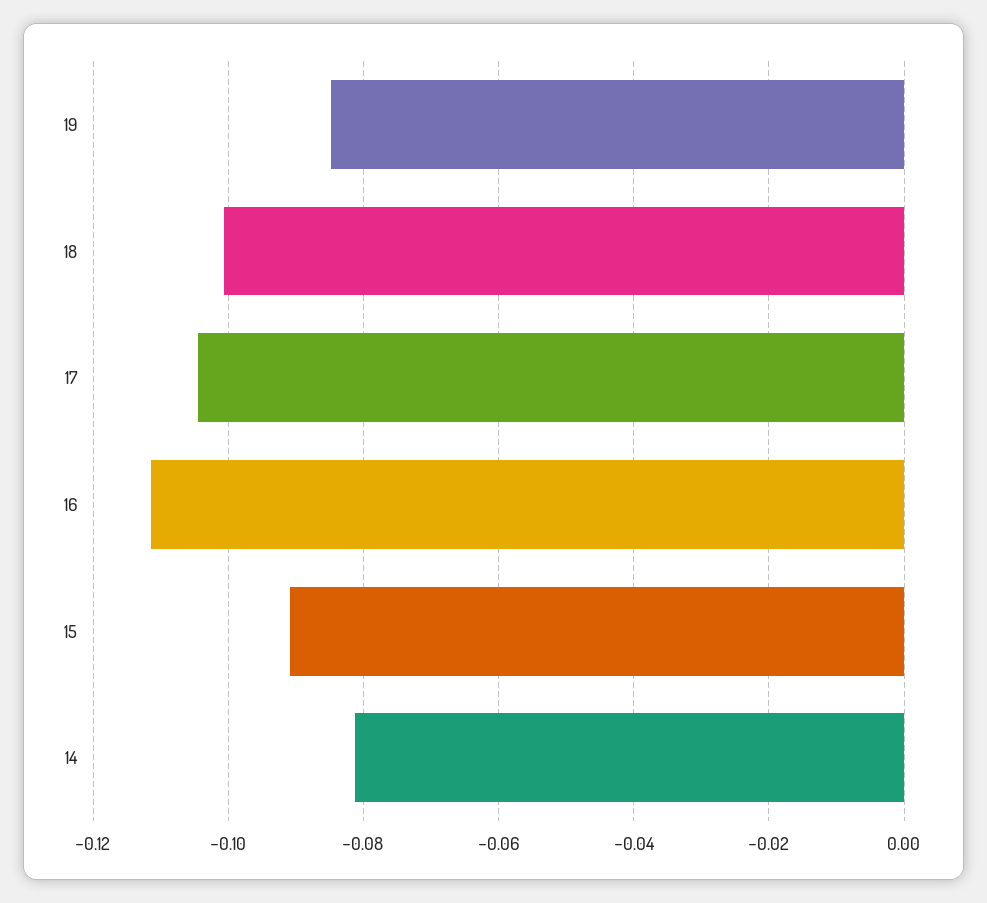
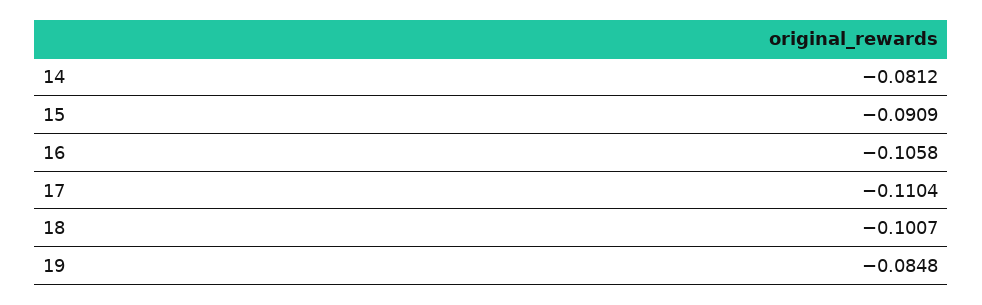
17: -0.104 -> -0.1104
16: -0.112 -> -0.1058

